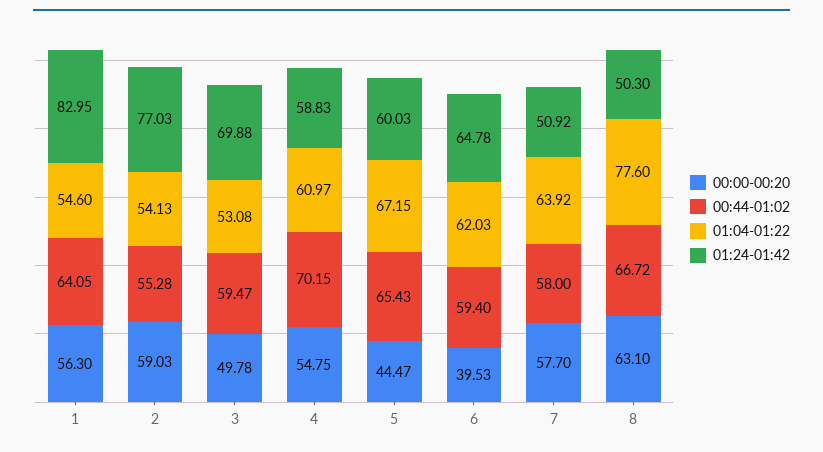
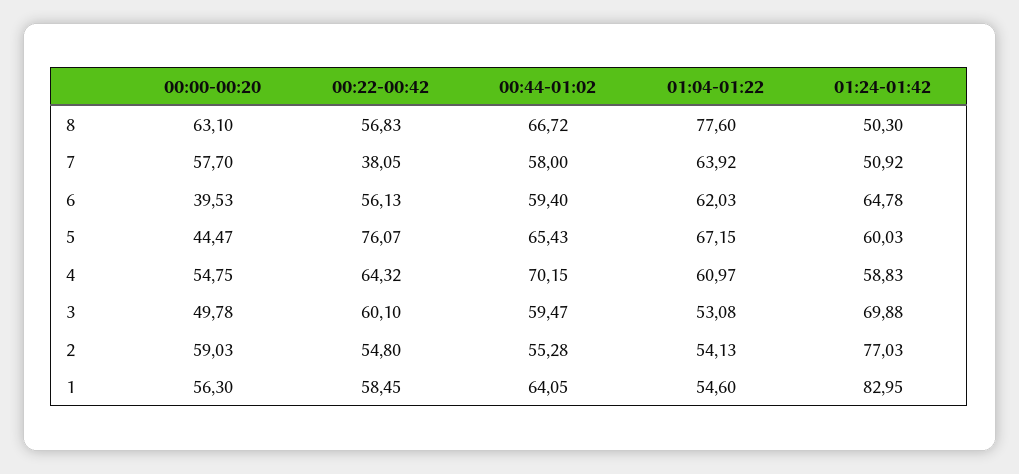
00:22-00:42, 8: none -> 56.83
00:22-00:42, 7: none -> 38.05
00:22-00:42, 6: none -> 56.13
00:22-00:42, 5: none -> 76.07
00:22-00:42, 4: none -> 64.32
00:22-00:42, 3: none -> 60.1
00:22-00:42, 2: none -> 54.8
00:22-00:42, 1: none -> 58.45

